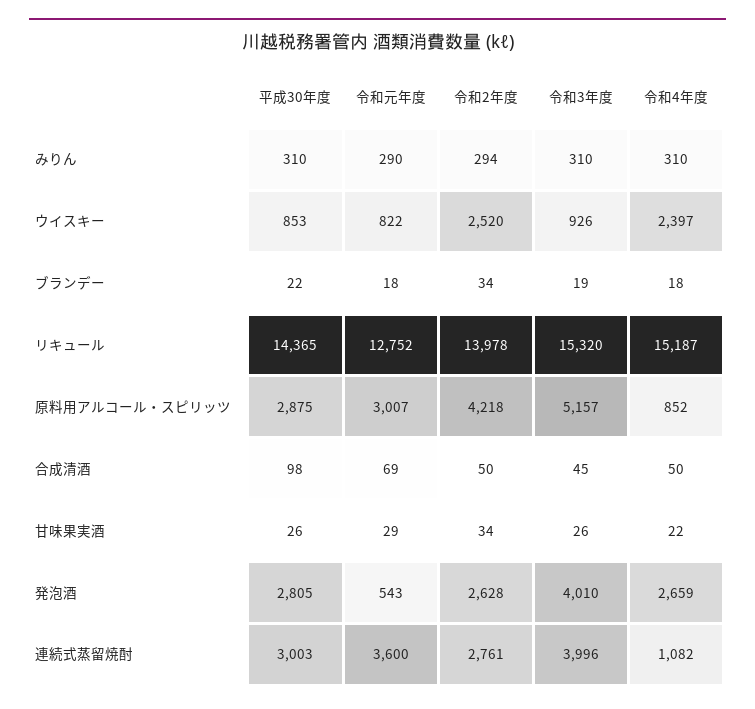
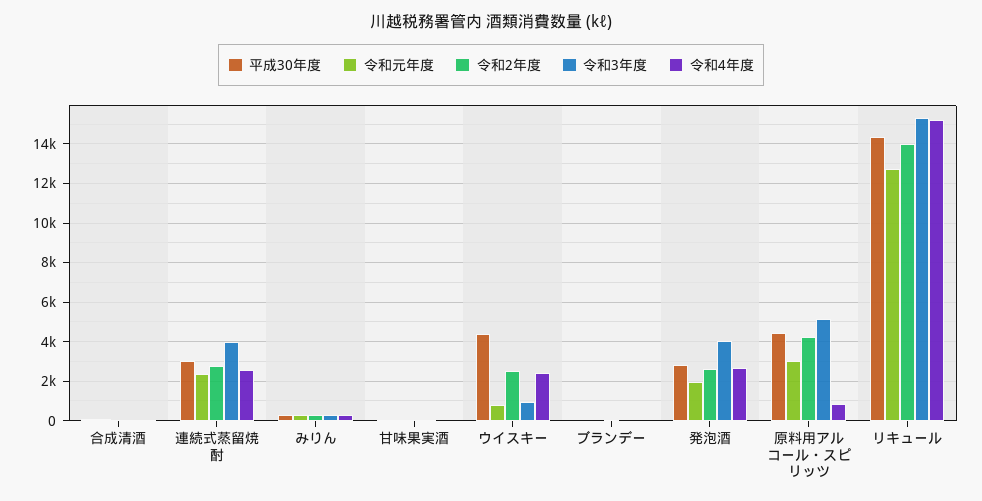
平成30年度, ウイスキー: 853 -> 4500
平成30年度, 原料用アルコール・スピリッツ: 2875 -> 4500
令和元年度, 発泡酒: 543 -> 2000
令和元年度, 連続式蒸留焼酎: 3600 -> 2500
令和4年度, 連続式蒸留焼酎: 1082 -> 2500

